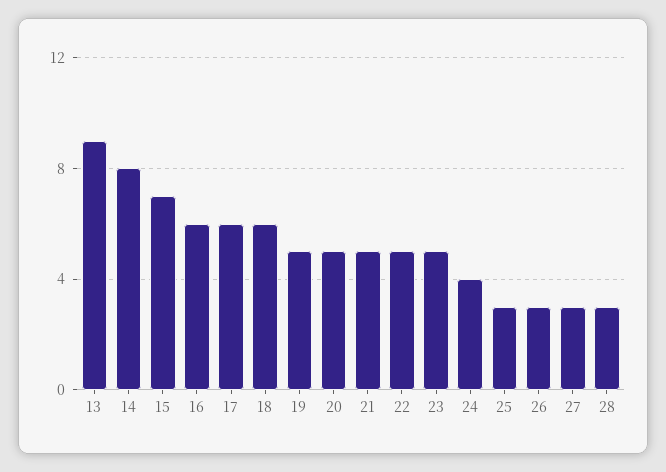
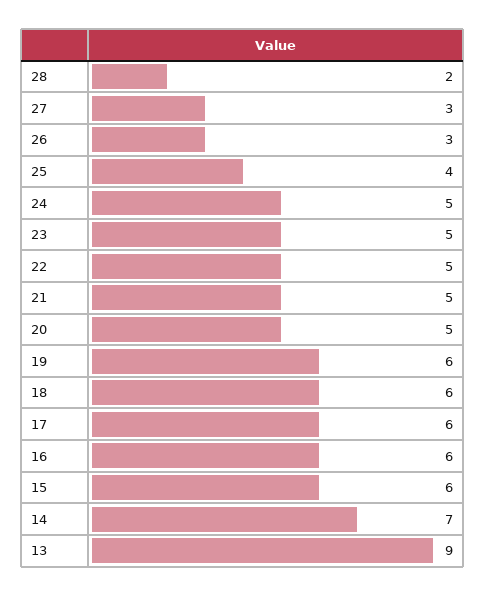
14: 8 -> 7
15: 7 -> 6
19: 5 -> 6
24: 4 -> 5
25: 3 -> 4
28: 3 -> 2

